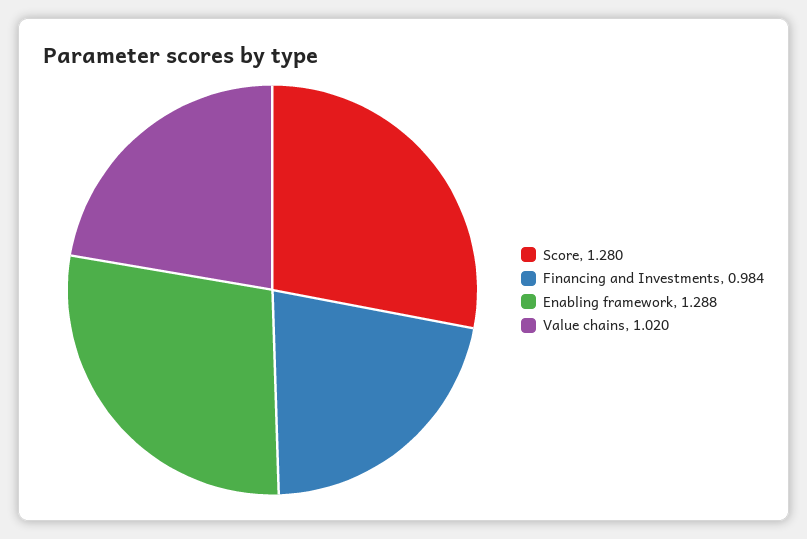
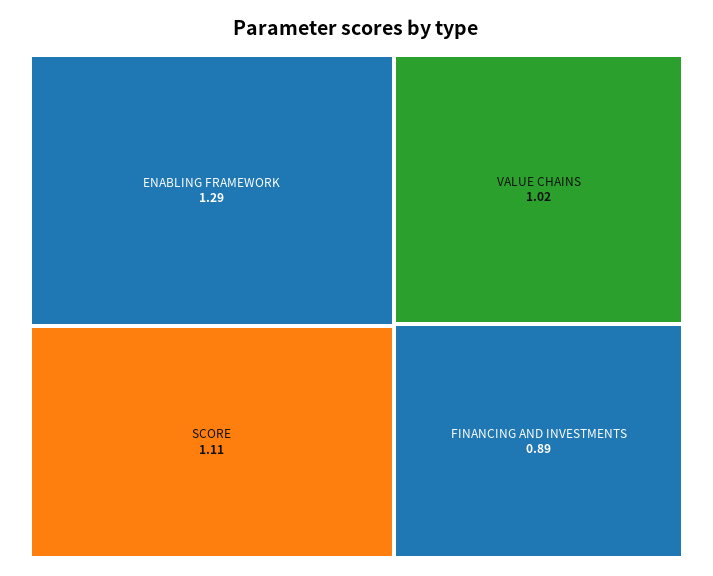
Score: 1.28 -> 1.11
Financing and Investments: 0.984 -> 0.89

